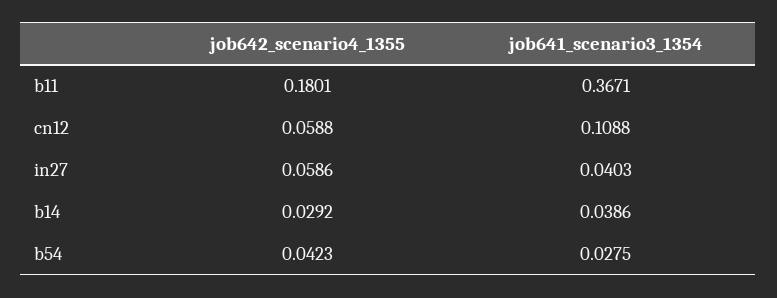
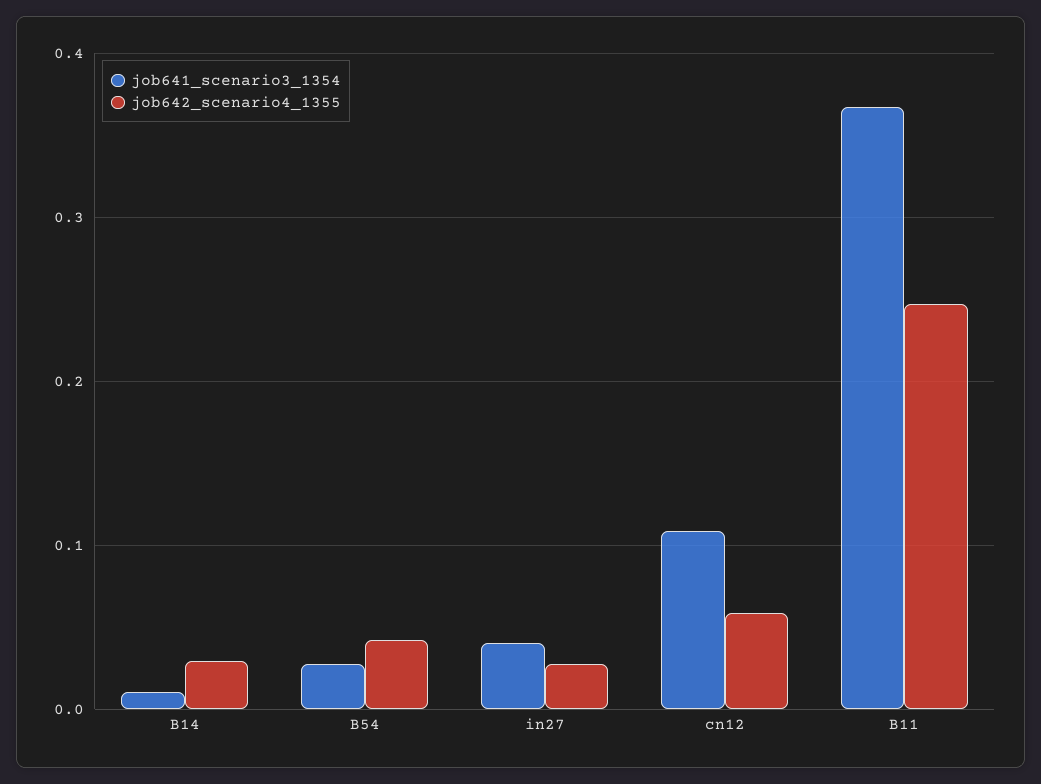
job642_scenario4_1355, b11: 0.1801 -> 0.25
job642_scenario4_1355, in27: 0.0586 -> 0.03
job641_scenario3_1354, b14: 0.0386 -> 0.01

